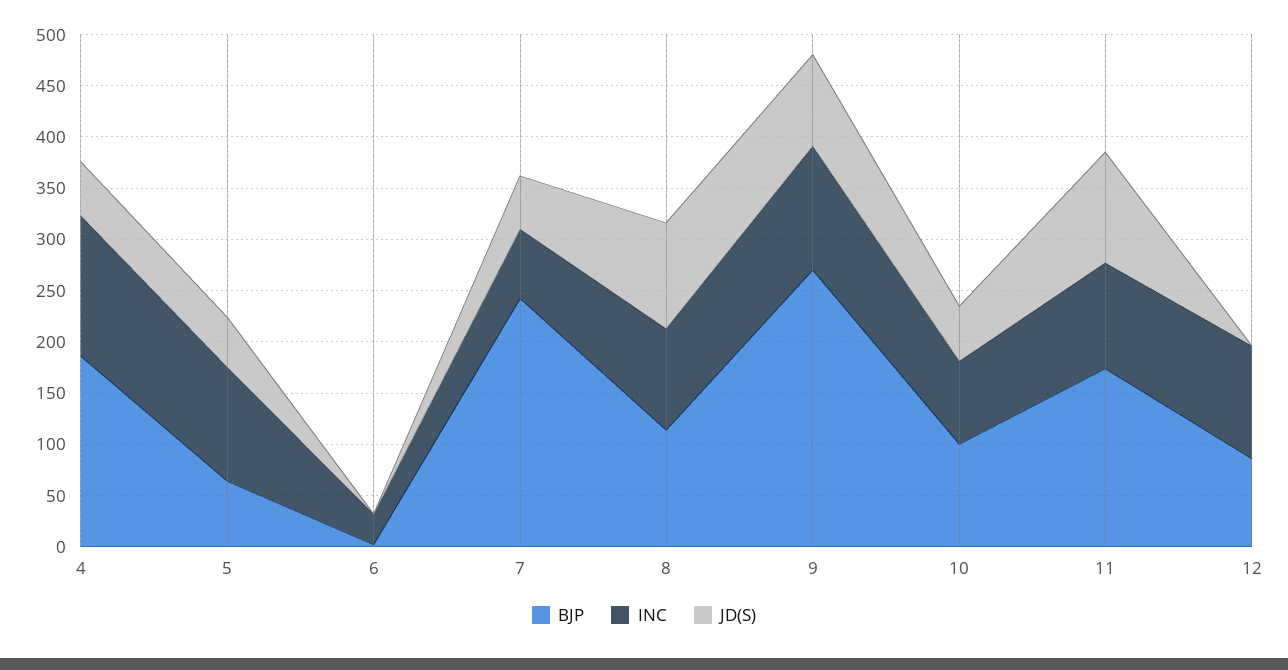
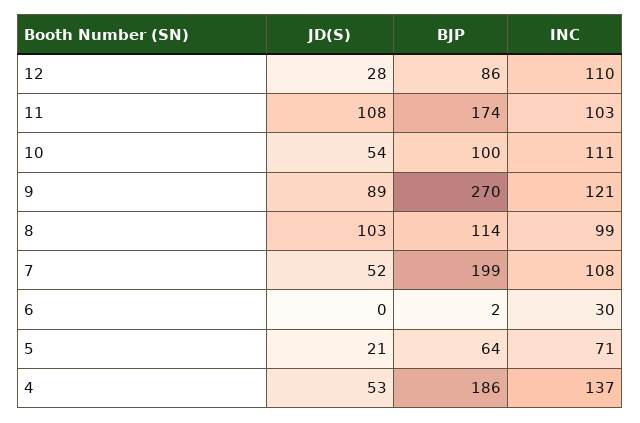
INC, 5: 110 -> 71
JD(S), 5: 50 -> 21
BJP, 7: 240 -> 199
INC, 7: 70 -> 108
INC, 10: 80 -> 111
JD(S), 12: 0 -> 28

